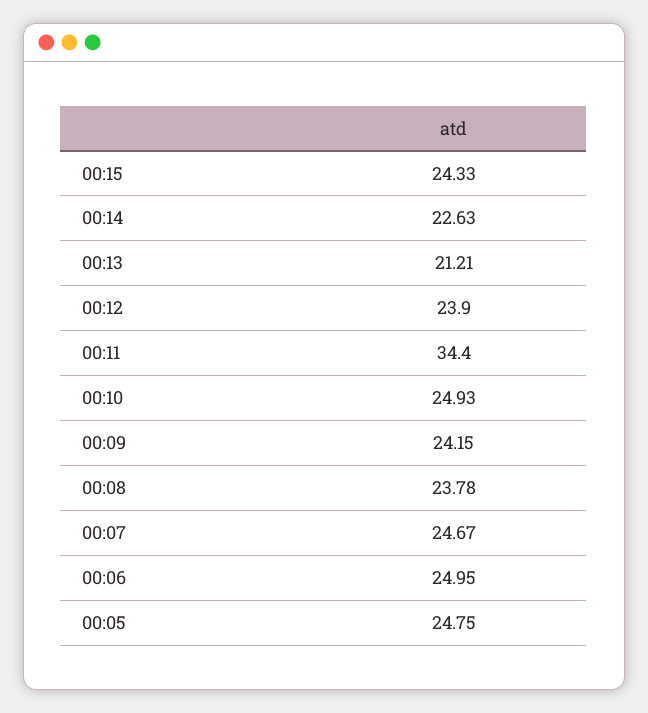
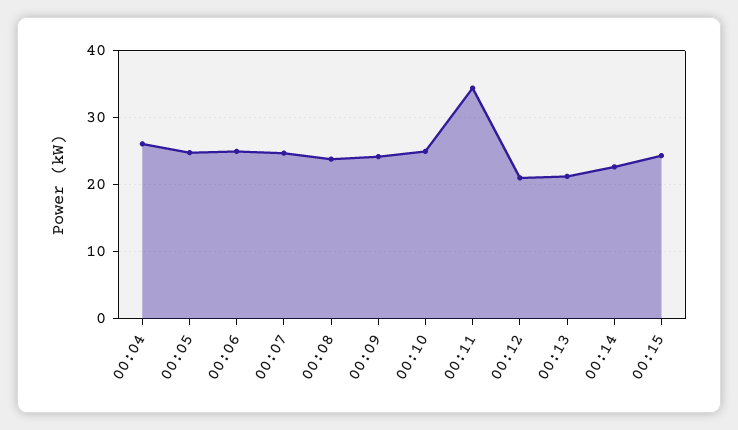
00:12: 23.9 -> 21
00:04: none -> 26

